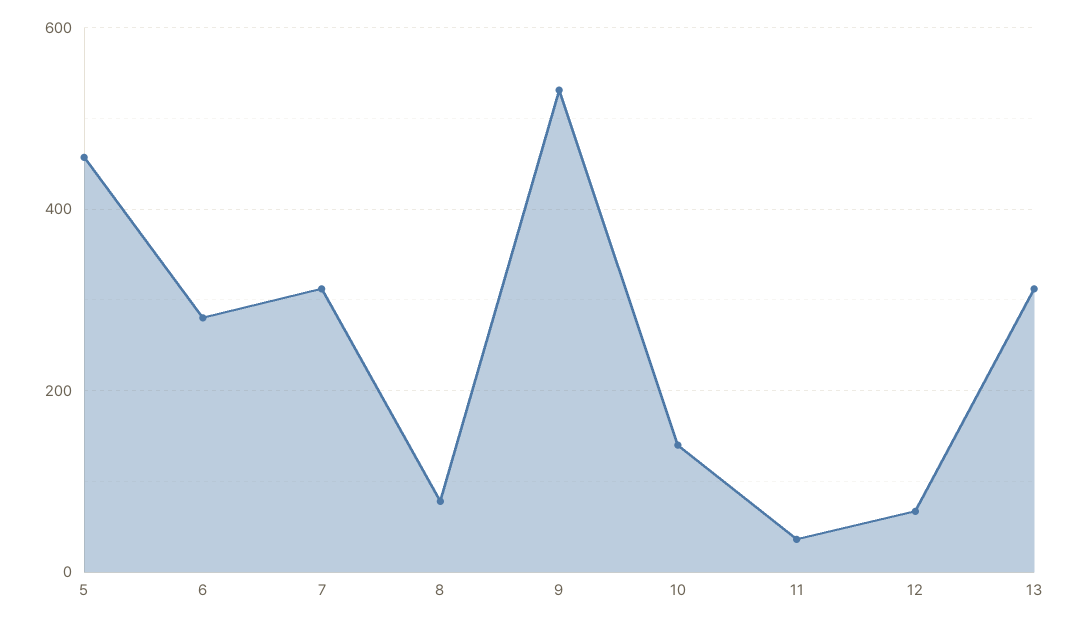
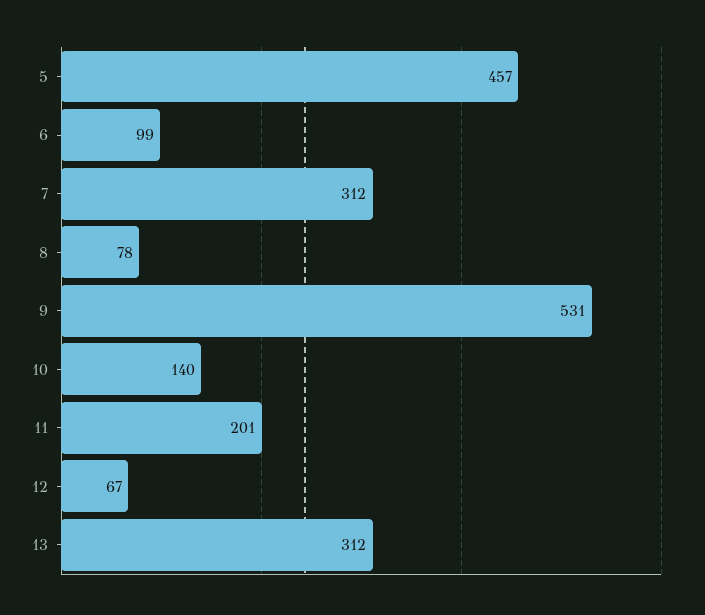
6: 280 -> 99
11: 40 -> 201

